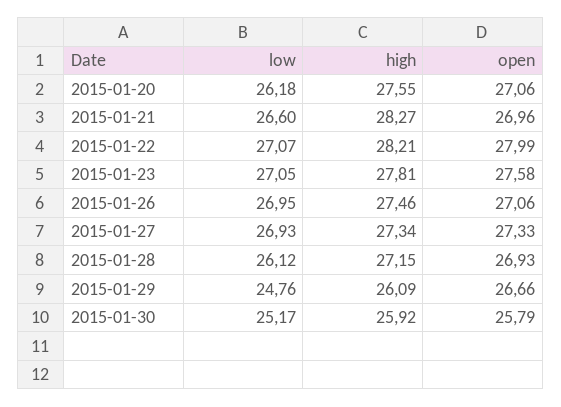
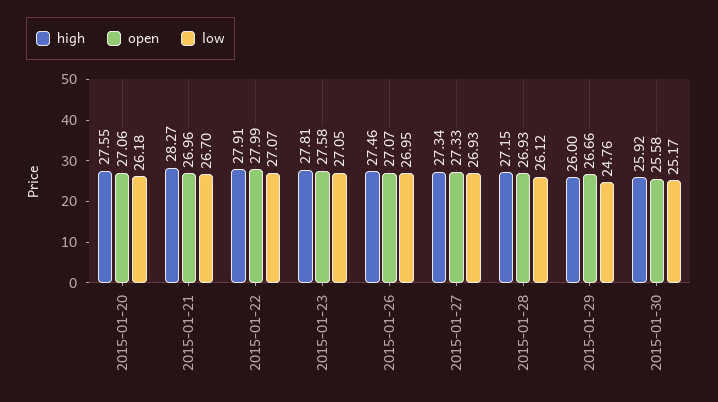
low, 2015-01-21: 26.6 -> 26.7
high, 2015-01-22: 28.21 -> 27.91
open, 2015-01-26: 27.06 -> 27.07
high, 2015-01-29: 26.09 -> 26
open, 2015-01-30: 25.79 -> 25.58

